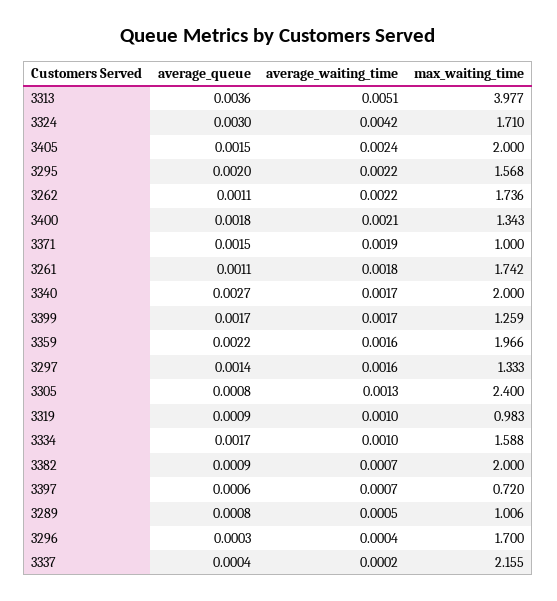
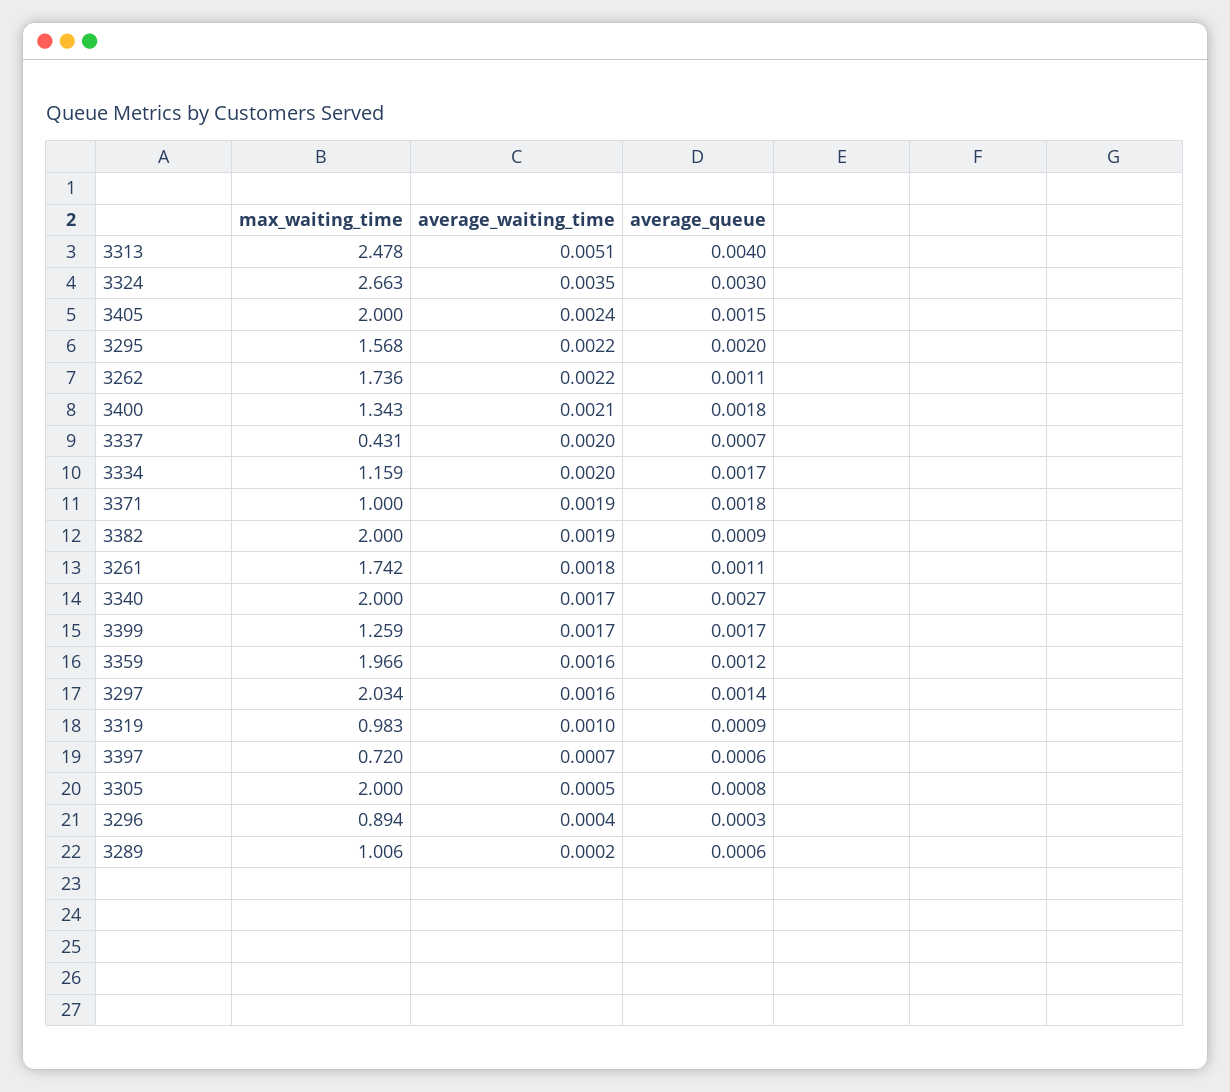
average_queue, 3313: 0.0036 -> 0.004
max_waiting_time, 3313: 3.977 -> 2.478
average_waiting_time, 3324: 0.0042 -> 0.0035
max_waiting_time, 3324: 1.71 -> 2.663
average_queue, 3371: 0.0015 -> 0.0018
average_queue, 3359: 0.0022 -> 0.0012
max_waiting_time, 3297: 1.333 -> 2.034
average_waiting_time, 3305: 0.0013 -> 0.0005
max_waiting_time, 3305: 2.4 -> 2
average_waiting_time, 3334: 0.001 -> 0.002
max_waiting_time, 3334: 1.588 -> 1.159
average_waiting_time, 3382: 0.0007 -> 0.0019
average_queue, 3289: 0.0008 -> 0.0006
average_waiting_time, 3289: 0.0005 -> 0.0002
max_waiting_time, 3296: 1.7 -> 0.894
average_queue, 3337: 0.0004 -> 0.0007
average_waiting_time, 3337: 0.0002 -> 0.002
max_waiting_time, 3337: 2.155 -> 0.431

